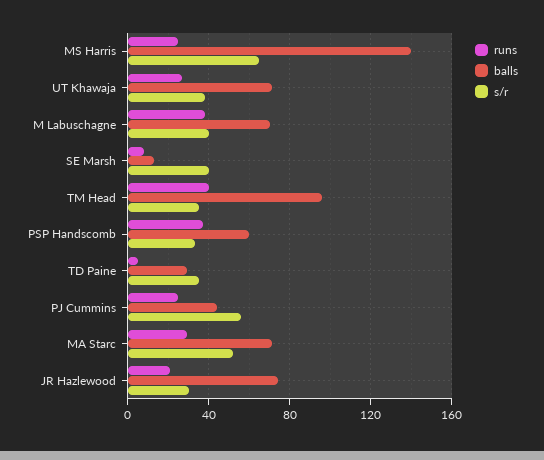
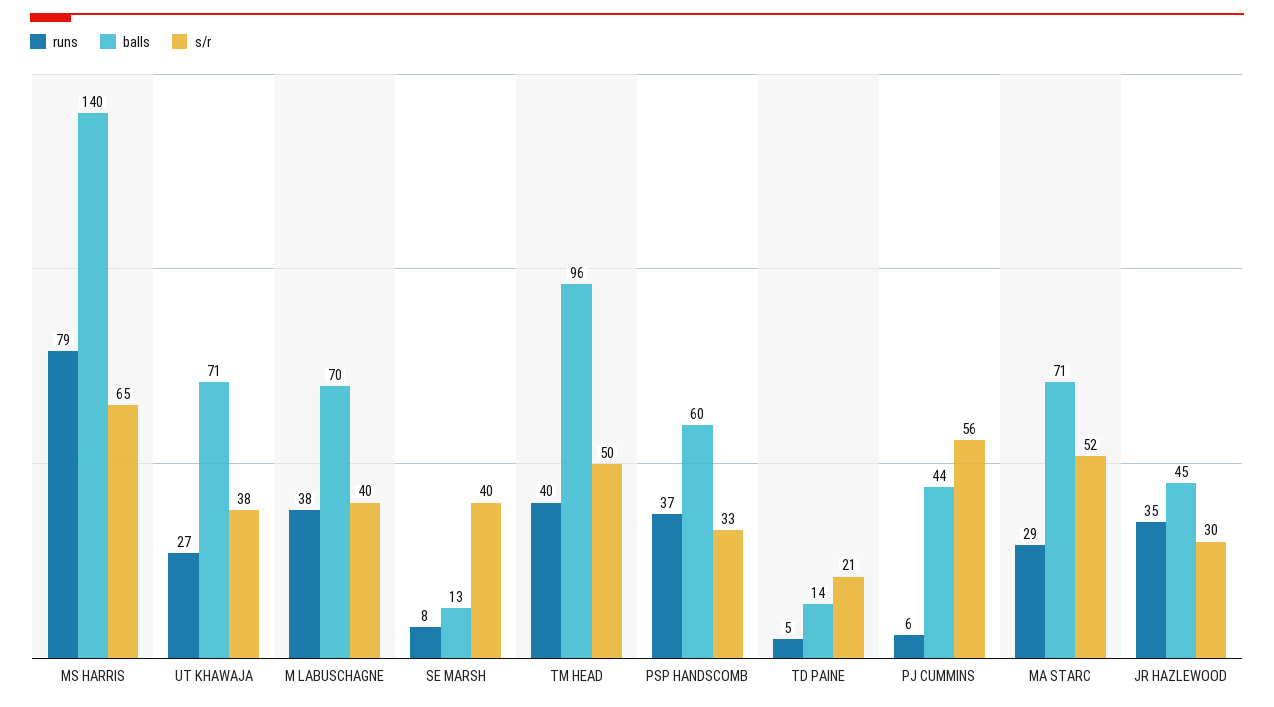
runs, MS Harris: 25 -> 79
s/r, TM Head: 35 -> 50
balls, TD Paine: 30 -> 14
s/r, TD Paine: 35 -> 21
runs, PJ Cummins: 25 -> 6
runs, JR Hazlewood: 20 -> 35
balls, JR Hazlewood: 75 -> 45

